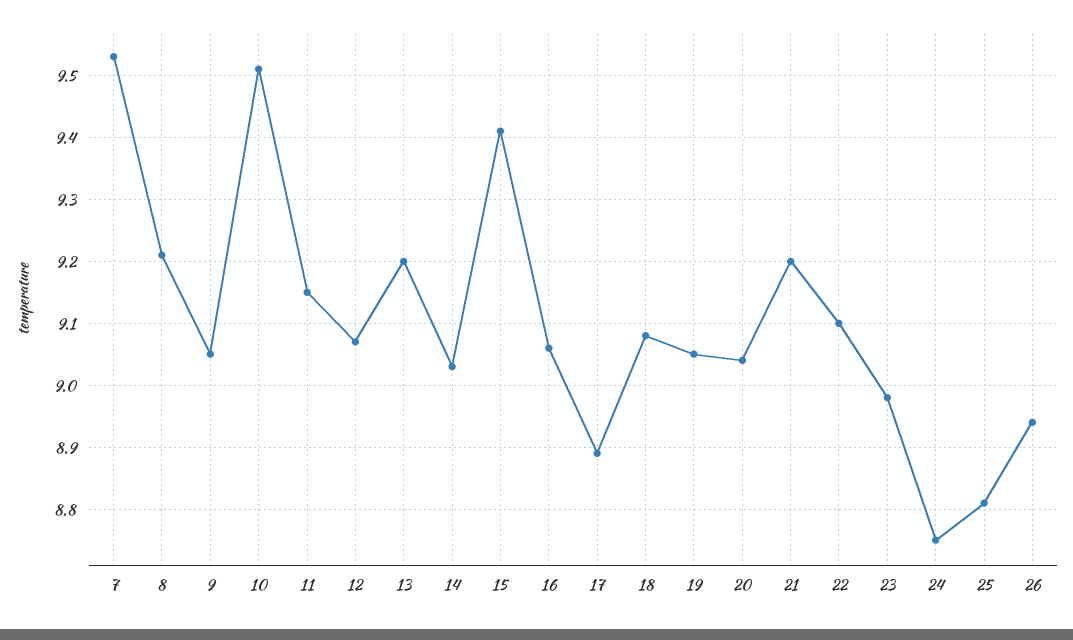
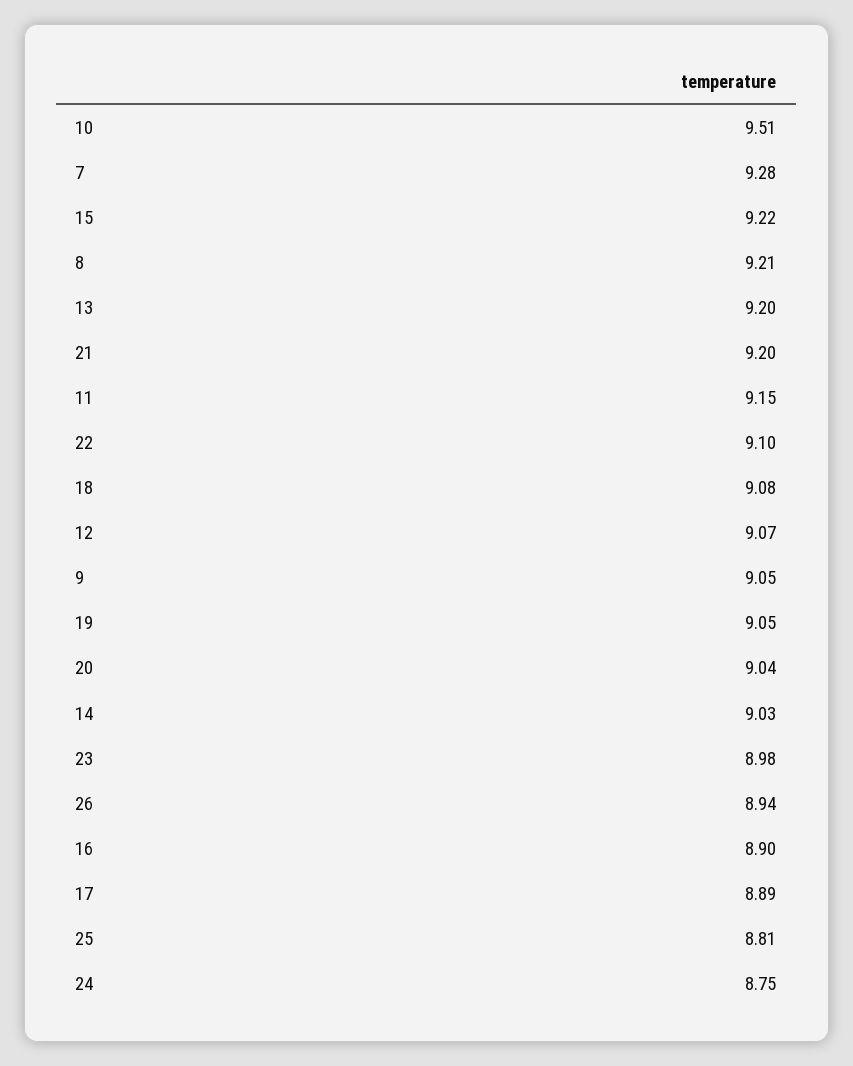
7: 9.53 -> 9.28
15: 9.41 -> 9.22
16: 9.06 -> 8.9

